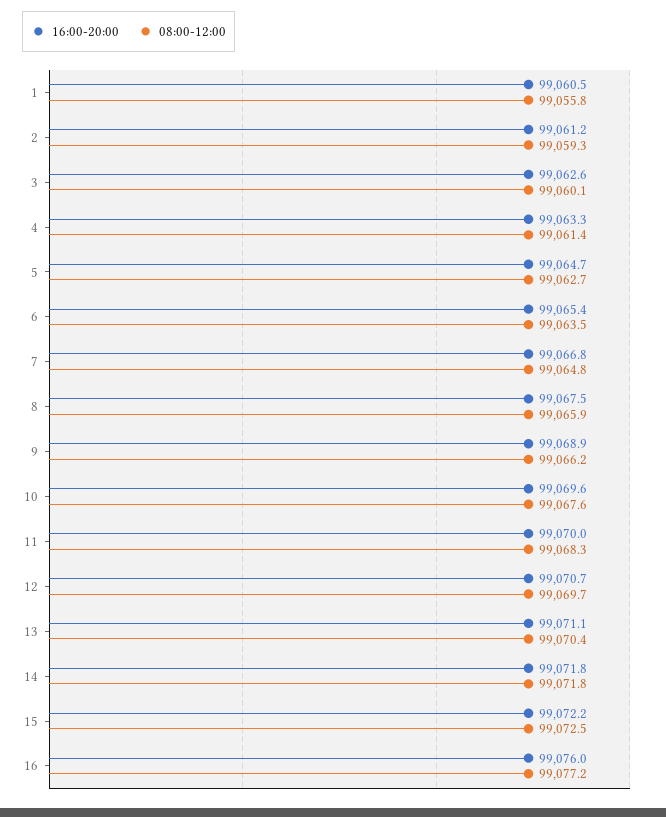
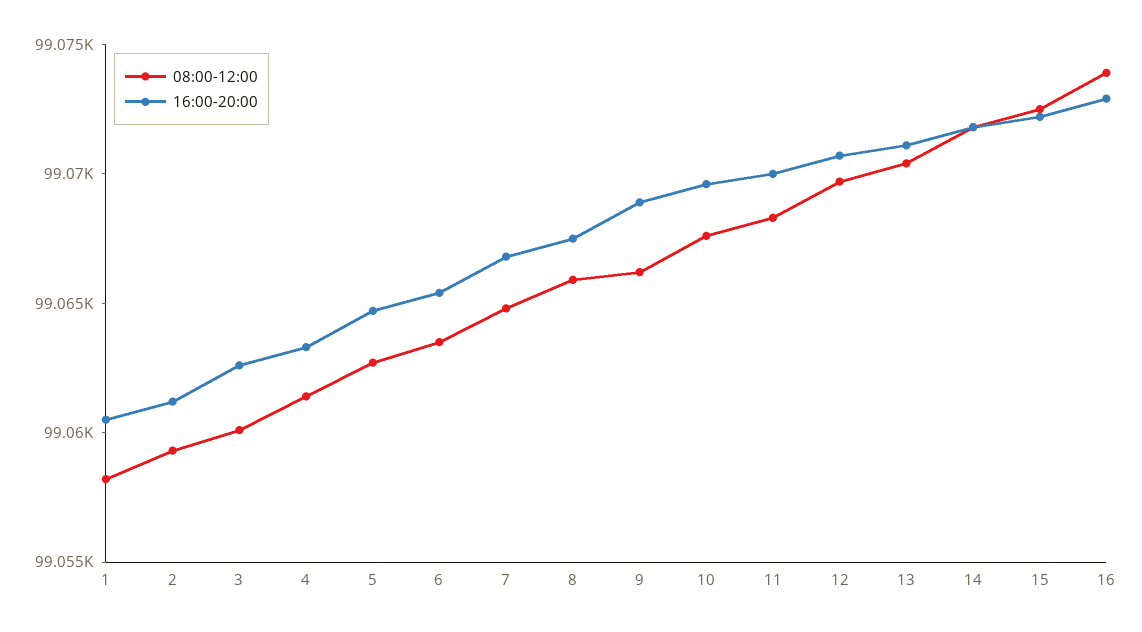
08:00-12:00, 1: 99055.8 -> 99058
16:00-20:00, 16: 99076 -> 99073
08:00-12:00, 16: 99077.2 -> 99074

